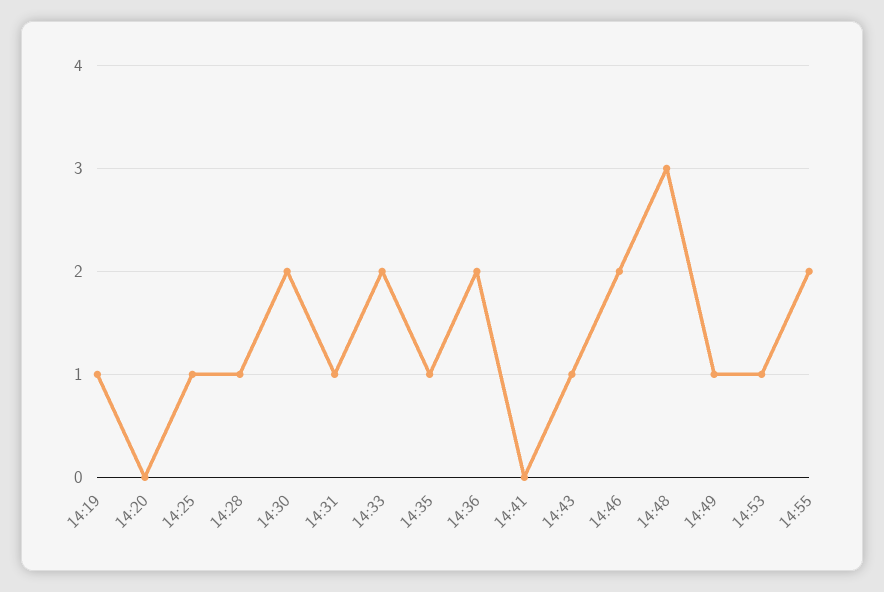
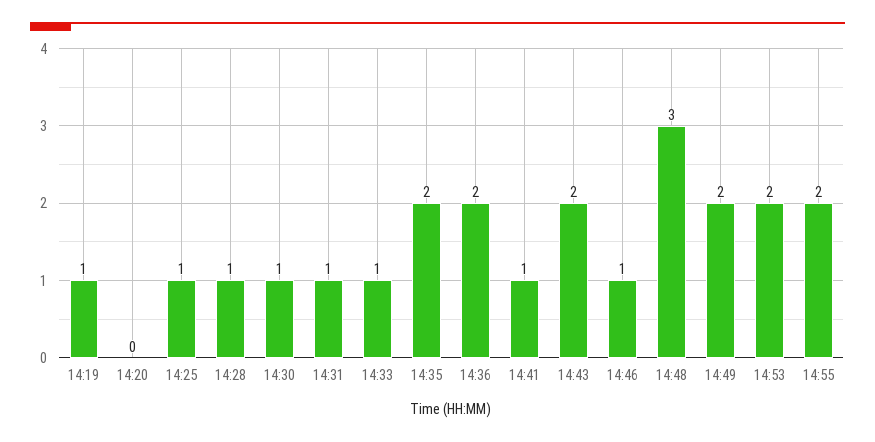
14:30: 2 -> 1
14:33: 2 -> 1
14:35: 1 -> 2
14:41: 0 -> 1
14:43: 1 -> 2
14:46: 2 -> 1
14:49: 1 -> 2
14:53: 1 -> 2

